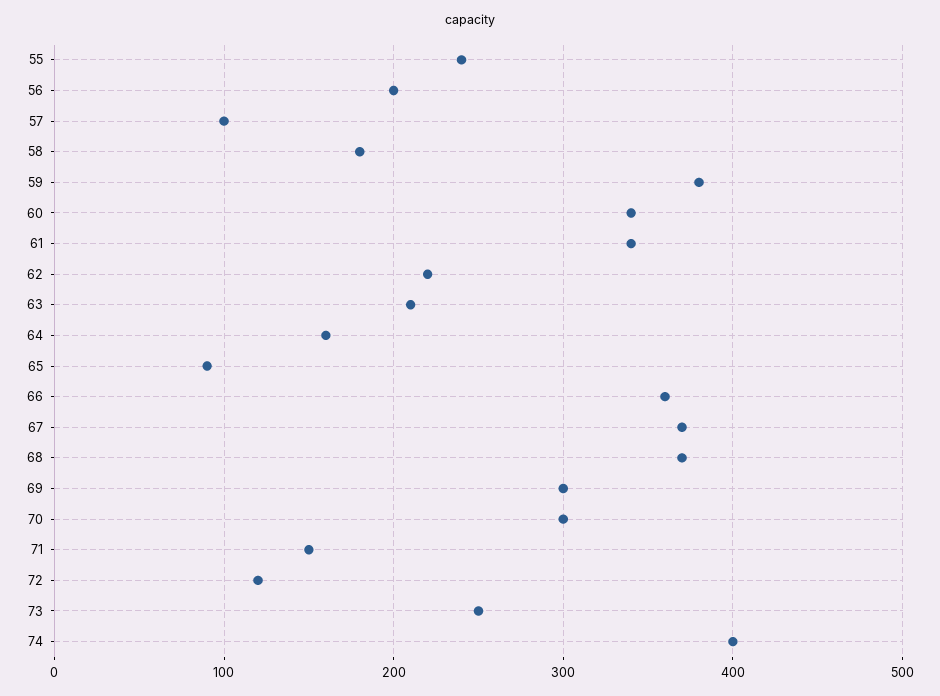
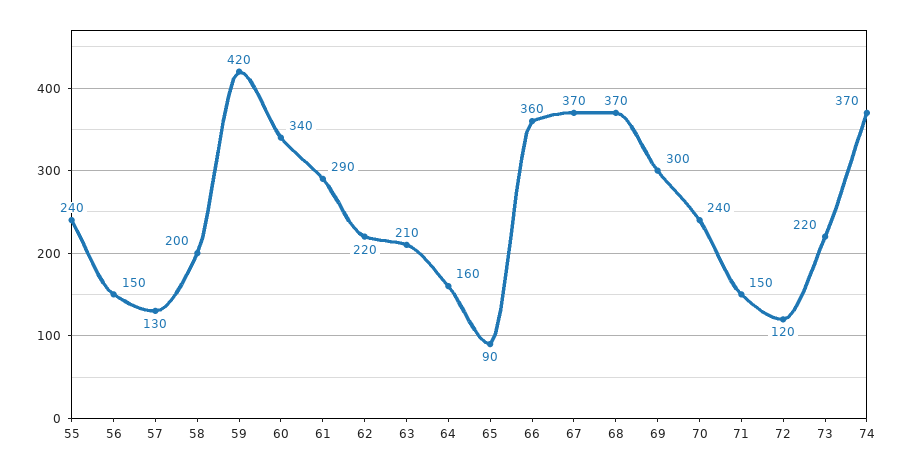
56: 200 -> 150
57: 100 -> 130
58: 180 -> 200
59: 380 -> 420
61: 340 -> 290
70: 300 -> 240
73: 250 -> 220
74: 400 -> 370

